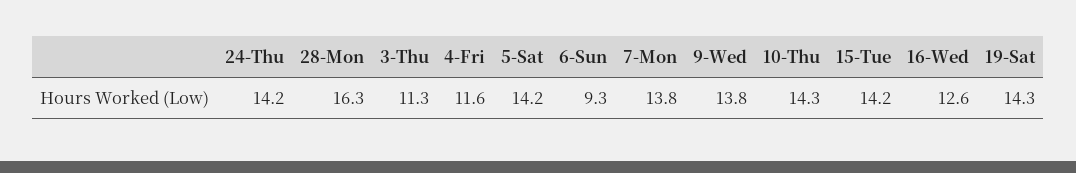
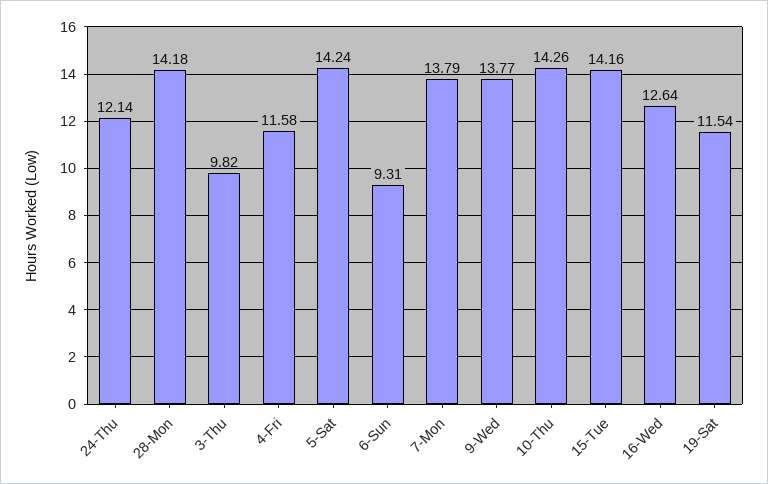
24-Thu: 14.2 -> 12.14
28-Mon: 16.3 -> 14.18
3-Thu: 11.3 -> 9.82
19-Sat: 14.3 -> 11.54

